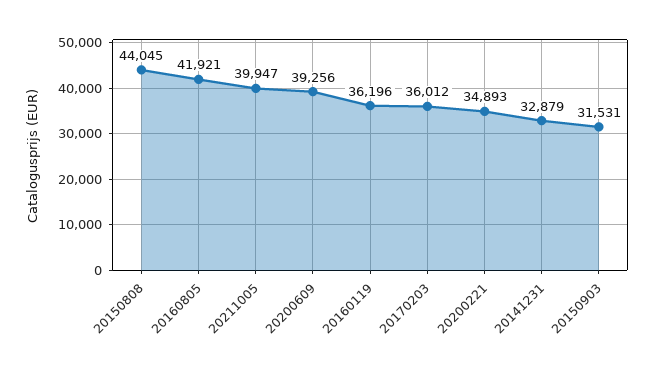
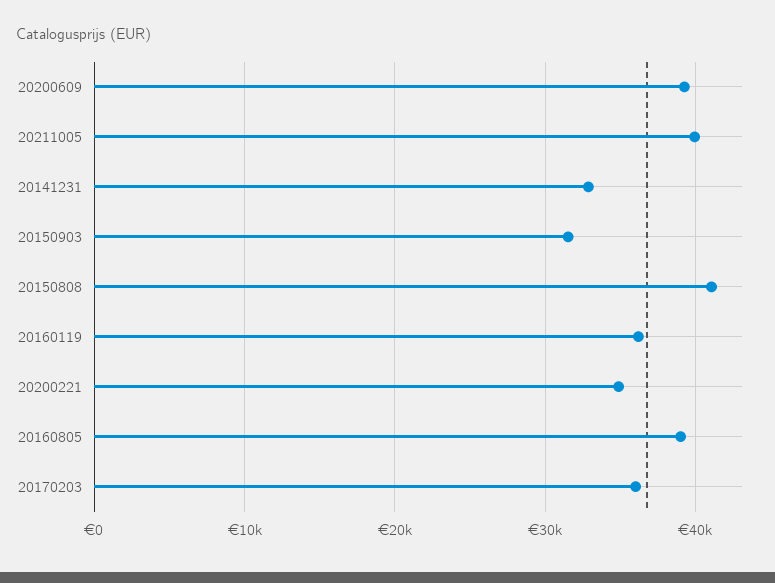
20150808: 44045 -> 41000
20160805: 41921 -> 39000

